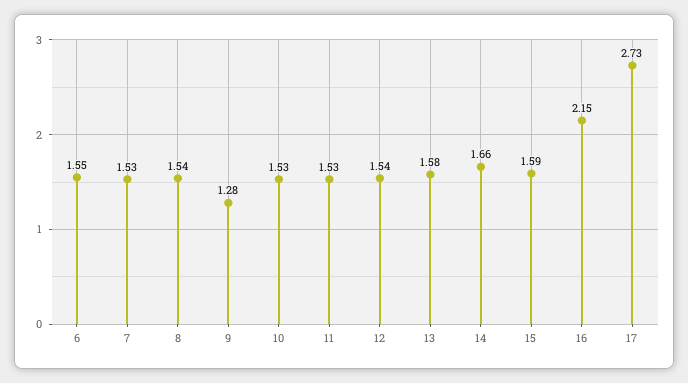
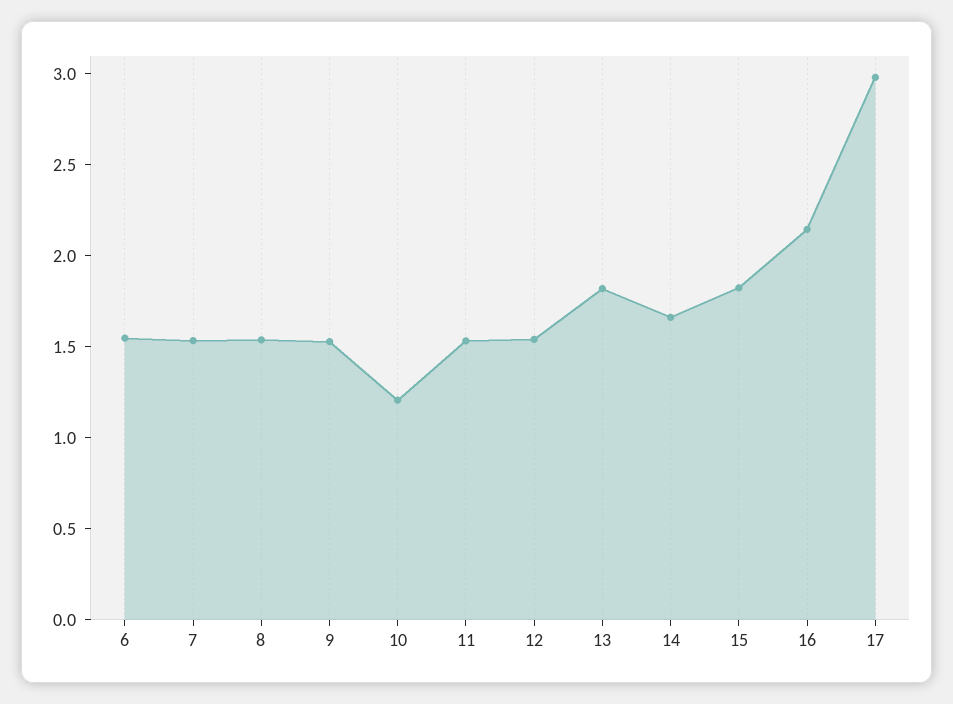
9: 1.28 -> 1.5
10: 1.53 -> 1.2
13: 1.58 -> 1.8
15: 1.59 -> 1.8
17: 2.73 -> 3

